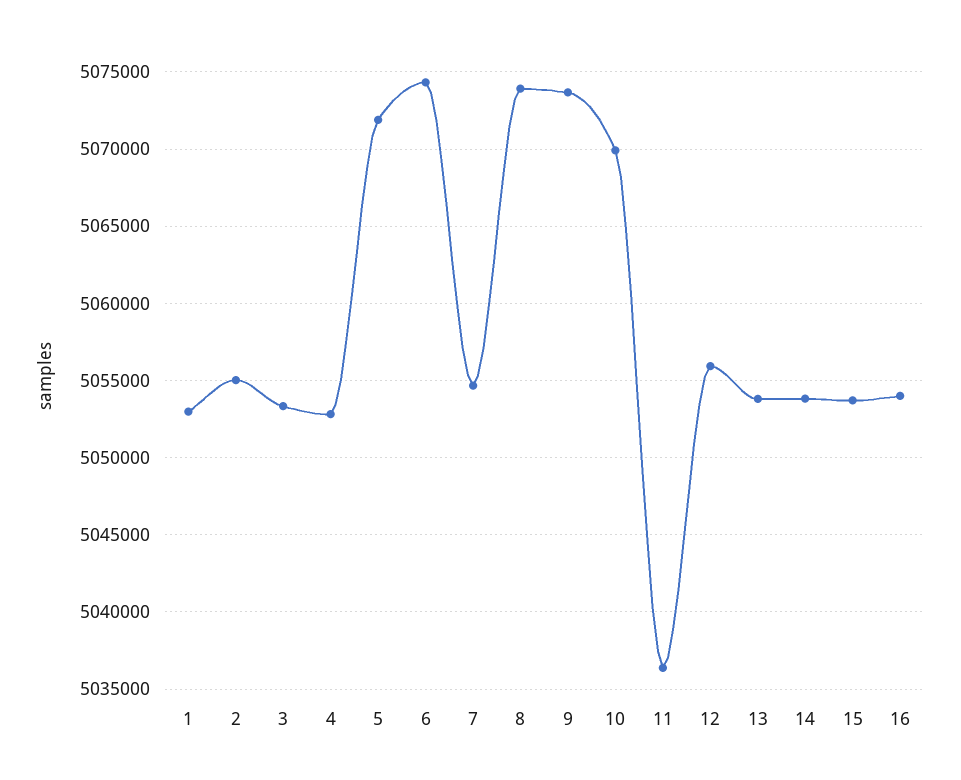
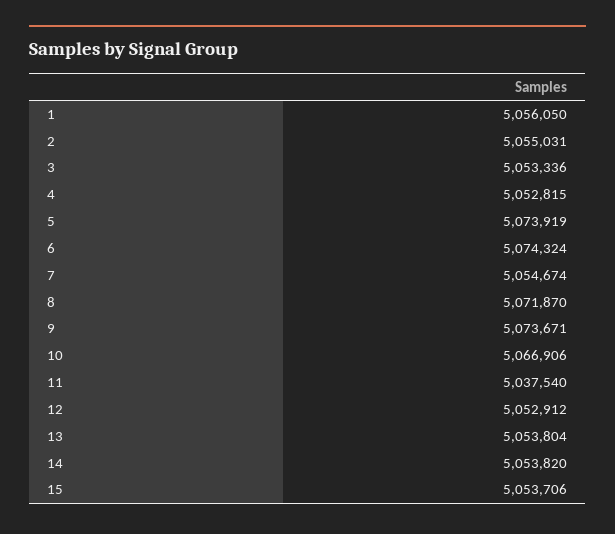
1: 5053000 -> 5056050
5: 5072000 -> 5073919
8: 5074000 -> 5071870
10: 5070000 -> 5066906
11: 5036500 -> 5037540
12: 5056000 -> 5052912
16: 5054000 -> none

